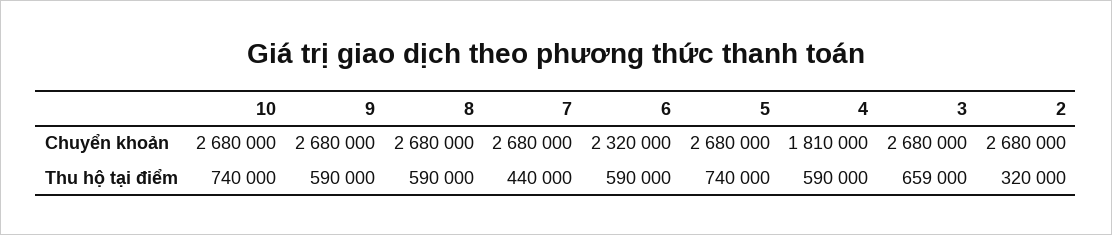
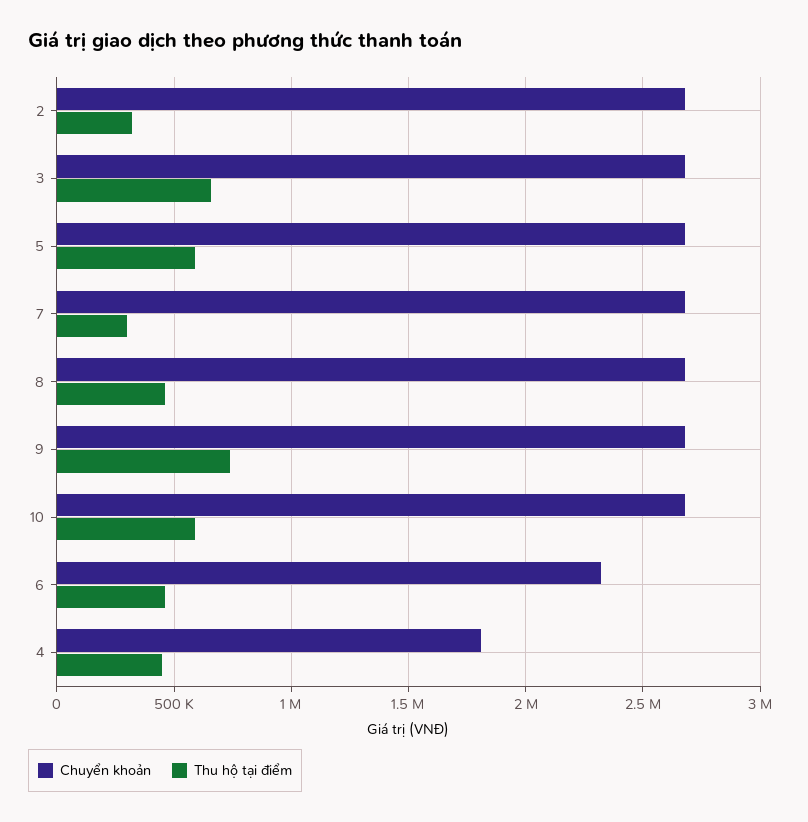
Thu hộ tại điểm, 10: 740000 -> 600000
Thu hộ tại điểm, 9: 590000 -> 750000
Thu hộ tại điểm, 8: 590000 -> 450000
Thu hộ tại điểm, 7: 440000 -> 300000
Thu hộ tại điểm, 6: 590000 -> 450000
Thu hộ tại điểm, 5: 740000 -> 600000
Thu hộ tại điểm, 4: 590000 -> 450000

